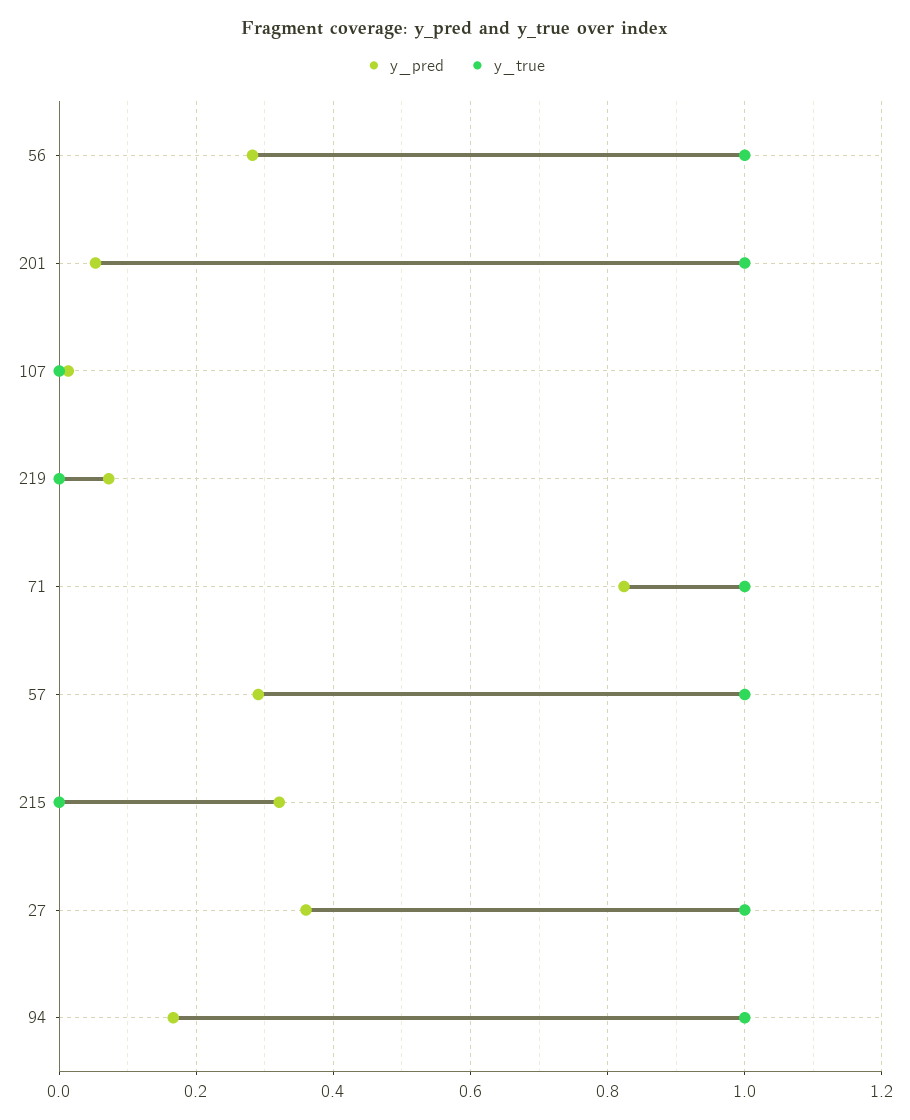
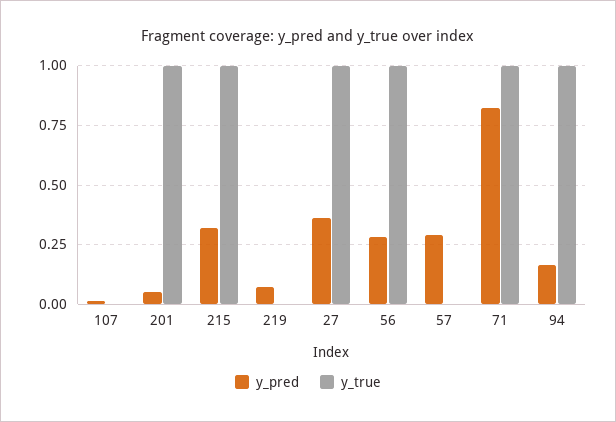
y_true, 57: 1 -> 0
y_true, 215: 0 -> 1

